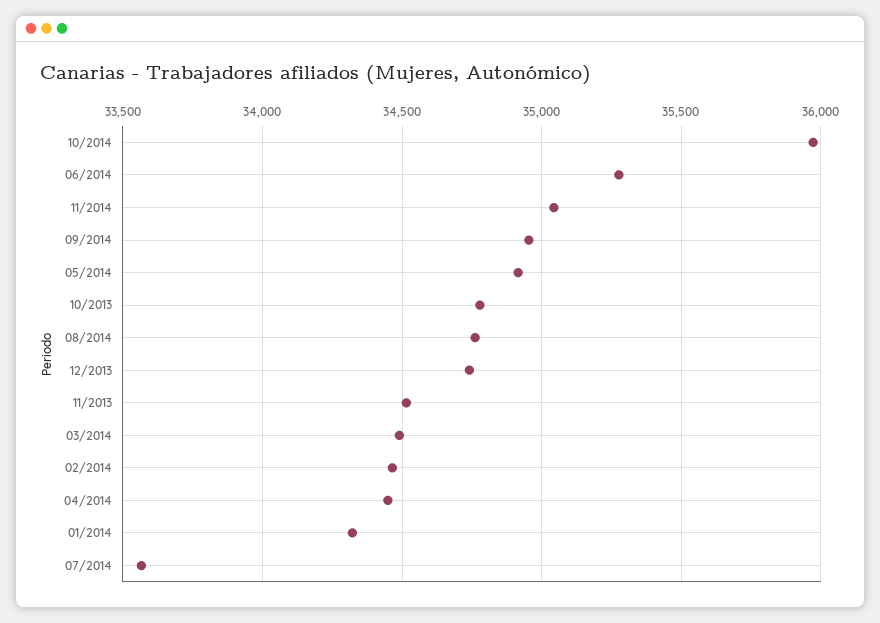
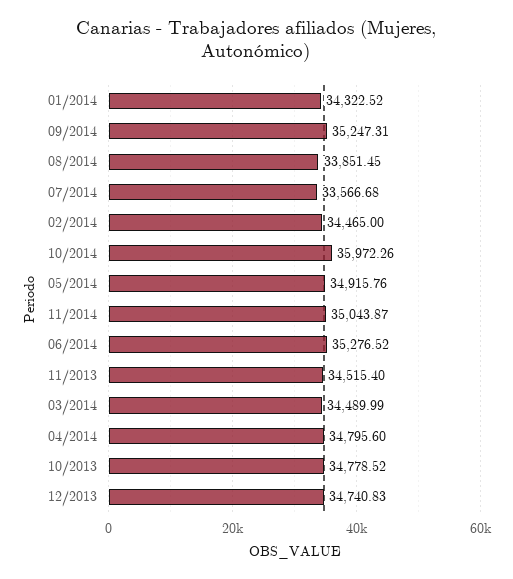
09/2014: 34950 -> 35247.31
08/2014: 34750 -> 33851.45
04/2014: 34450 -> 34795.6

